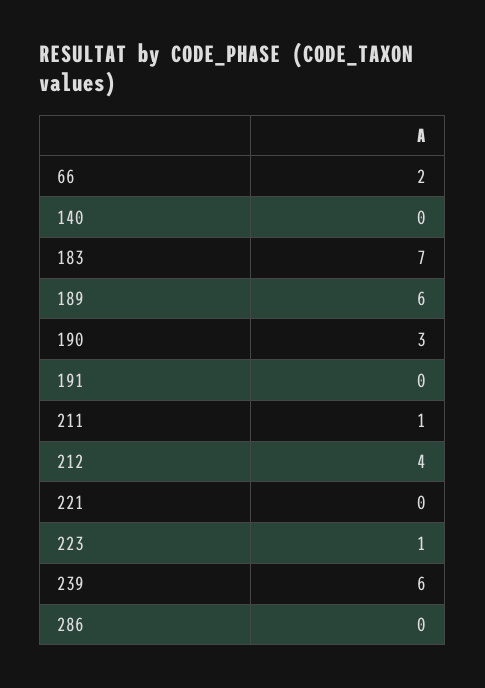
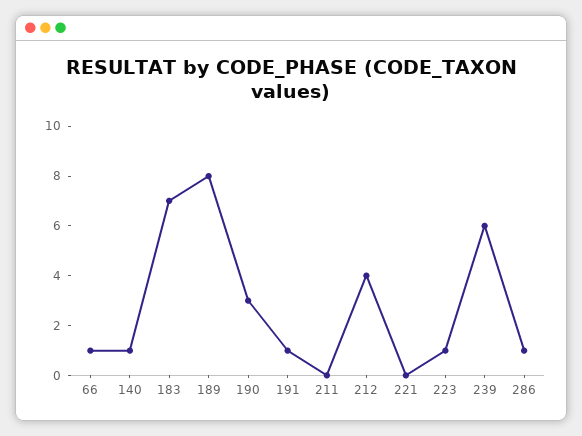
66: 2 -> 1
140: 0 -> 1
189: 6 -> 8
191: 0 -> 1
211: 1 -> 0
286: 0 -> 1

